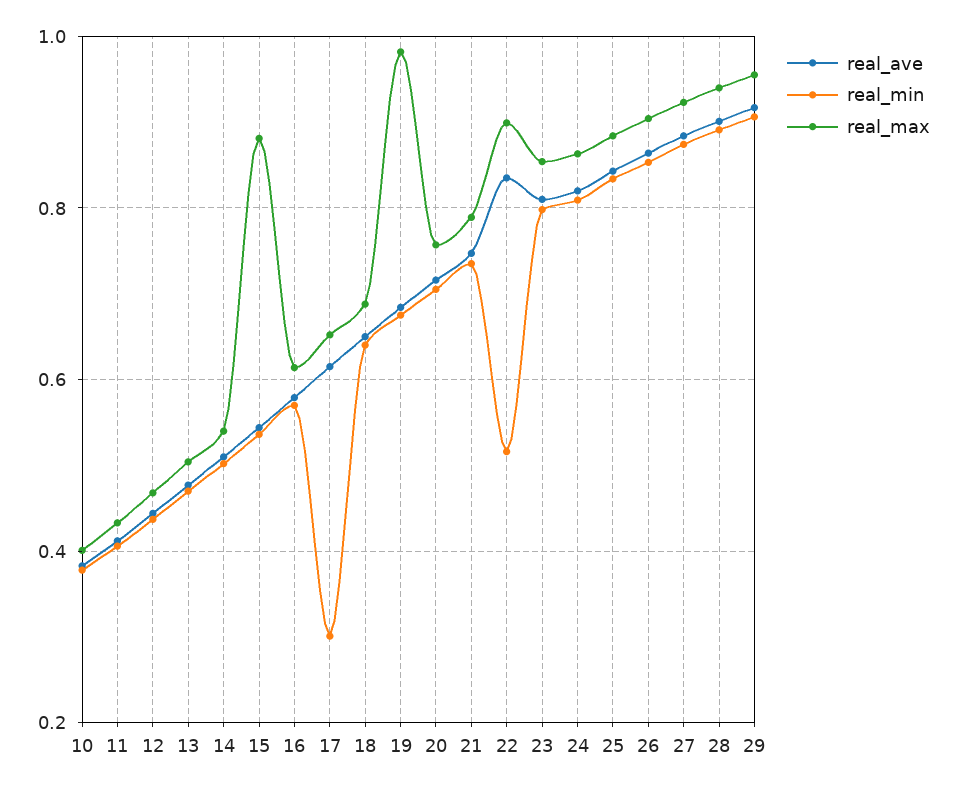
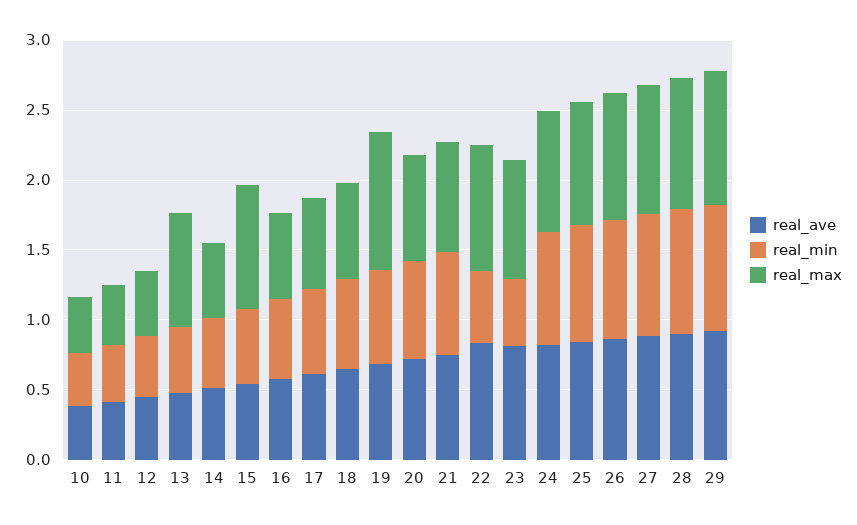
real_max, 13: 0.5 -> 0.8
real_min, 17: 0.3 -> 0.6
real_min, 23: 0.8 -> 0.5

